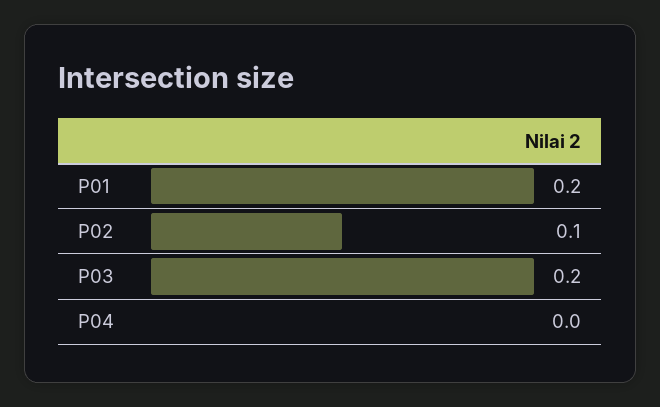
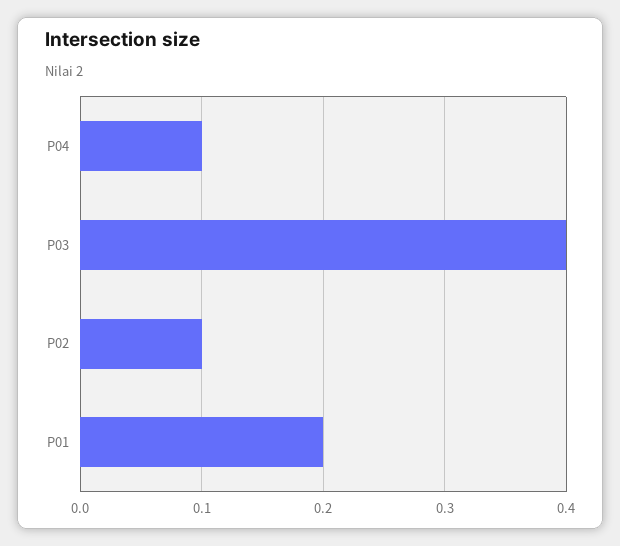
P03: 0.2 -> 0.4
P04: 0 -> 0.1

